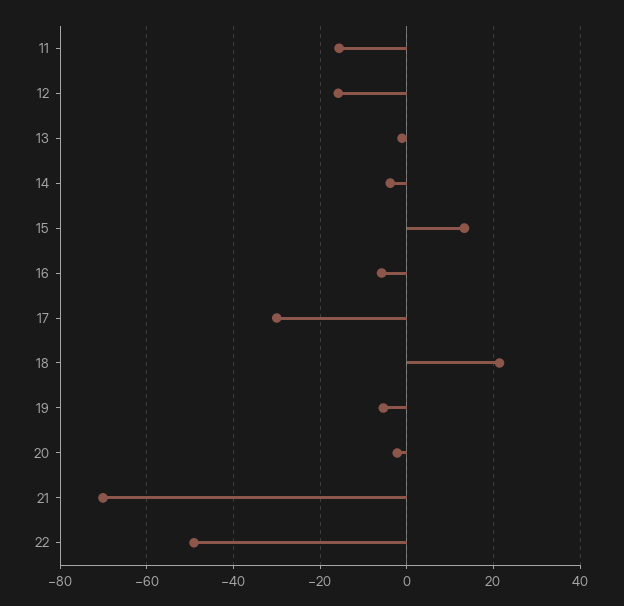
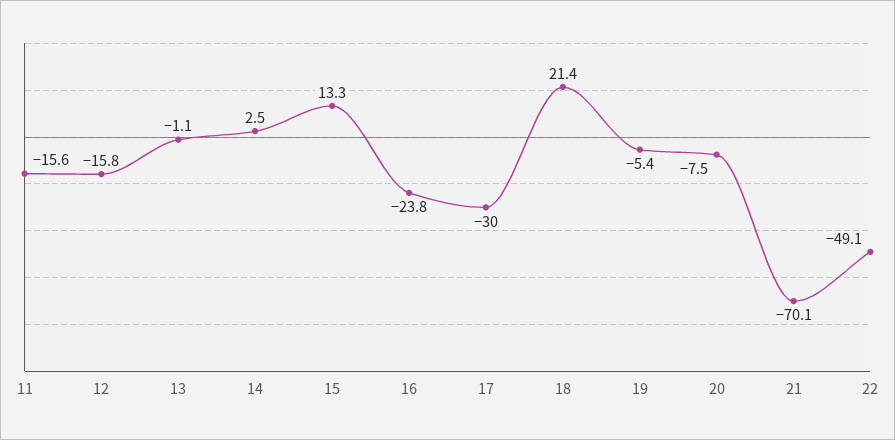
14: -4 -> 2.5
16: -6 -> -23.8
20: -2 -> -7.5

